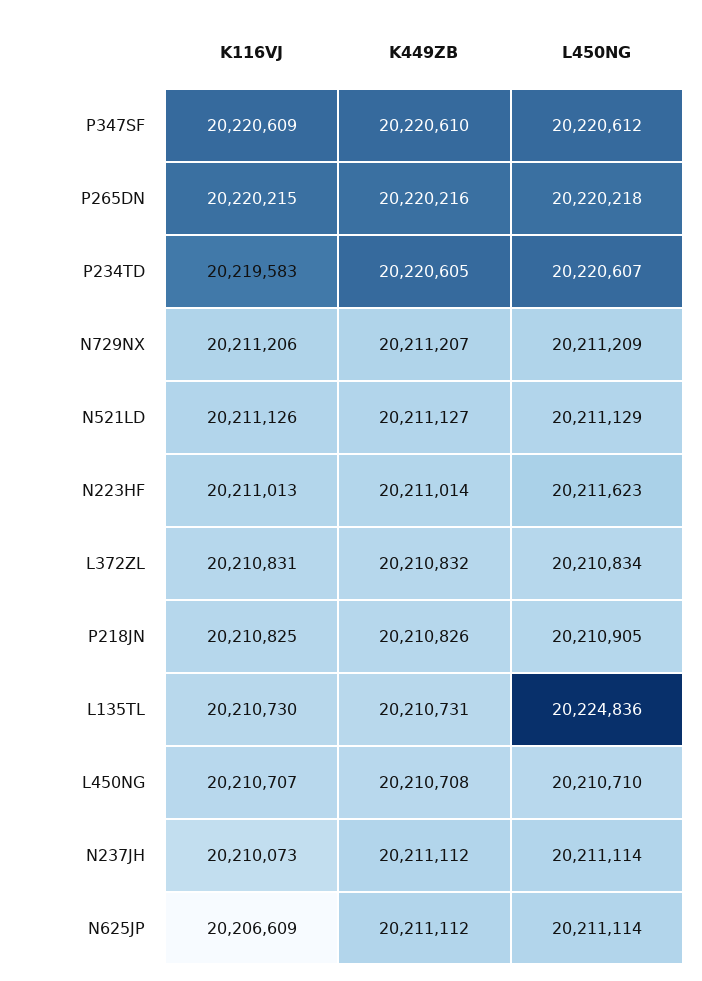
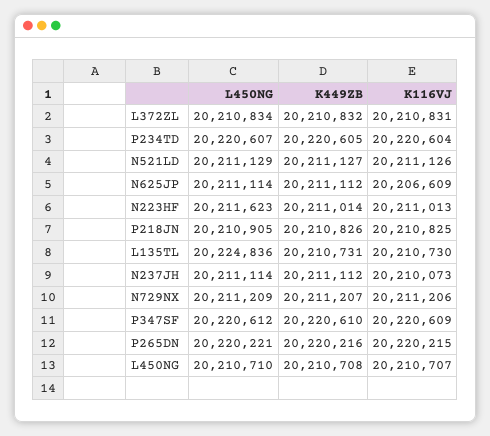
L450NG, P265DN: 20220218 -> 20220221
K116VJ, P234TD: 20219583 -> 20220604

